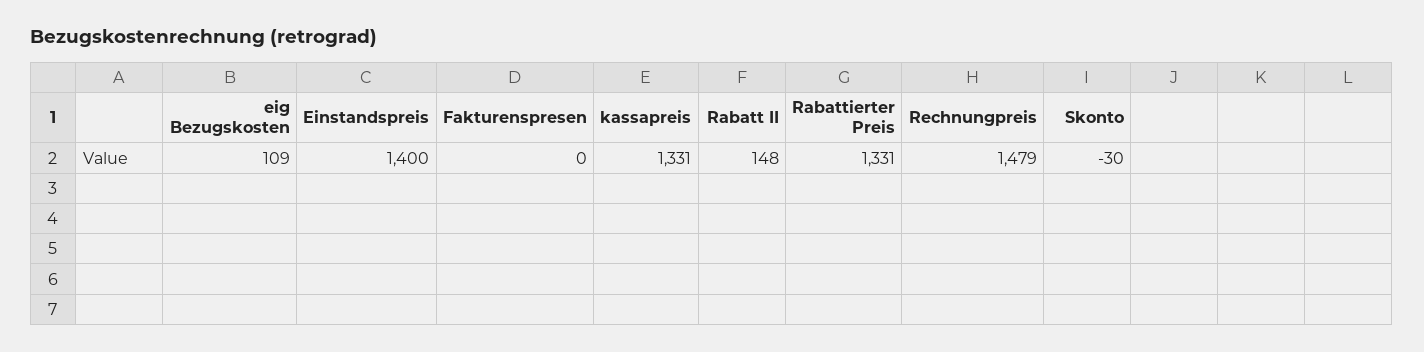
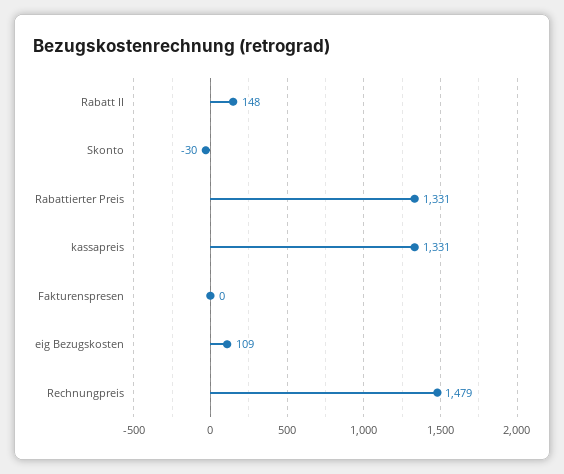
Einstandspreis: 1400 -> none

